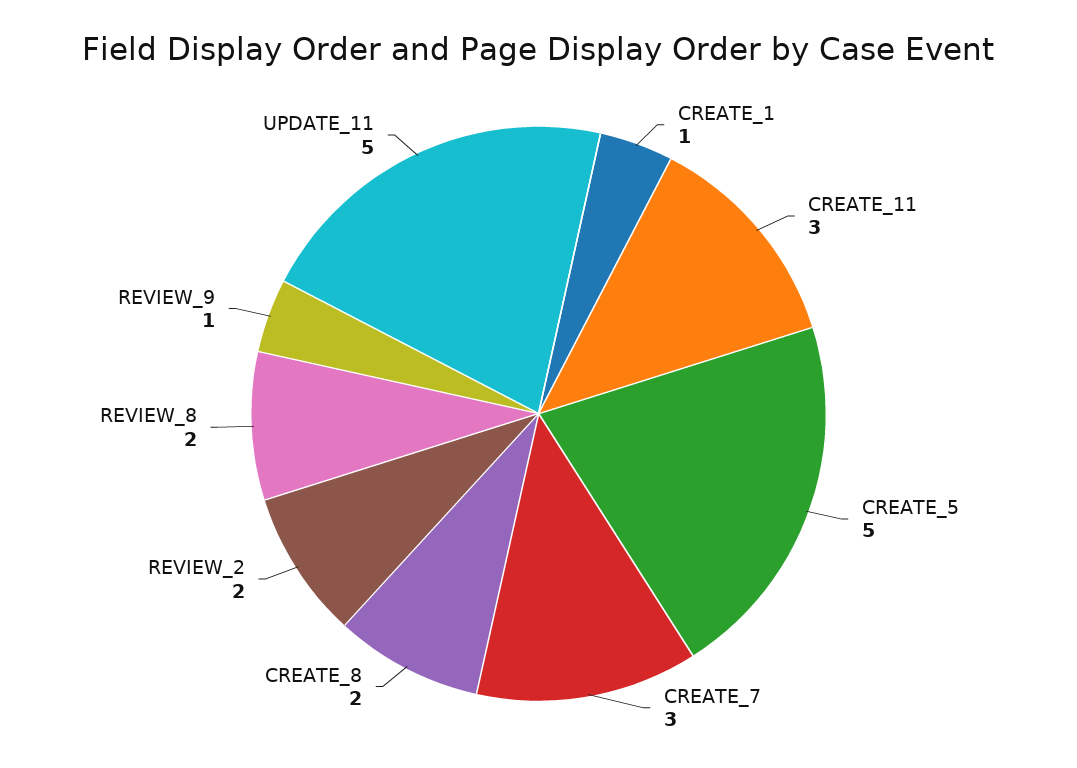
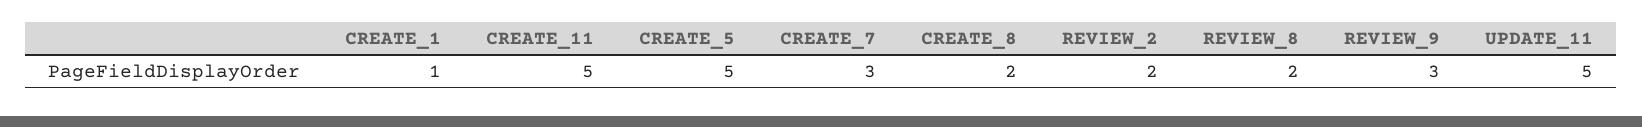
CREATE_11: 3 -> 5
REVIEW_9: 1 -> 3

